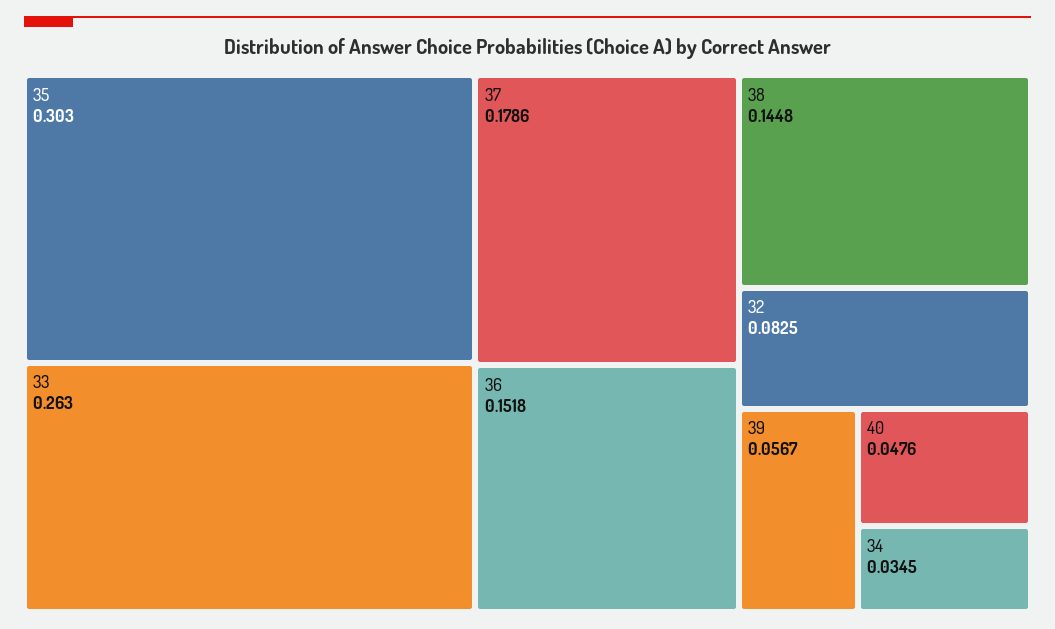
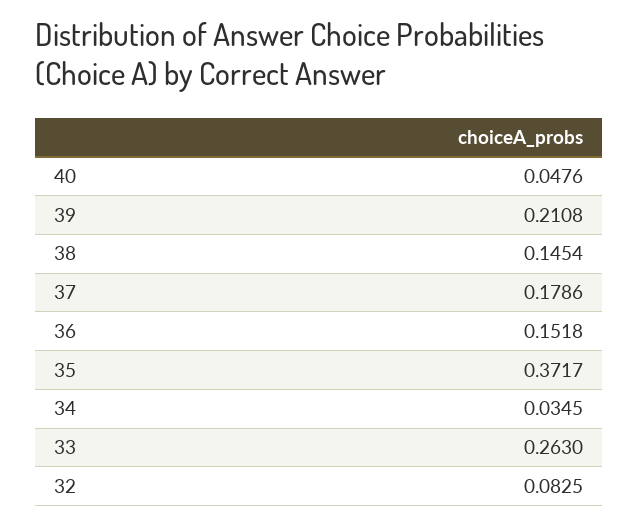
35: 0.303 -> 0.3717
38: 0.1448 -> 0.1454
39: 0.0567 -> 0.2108

